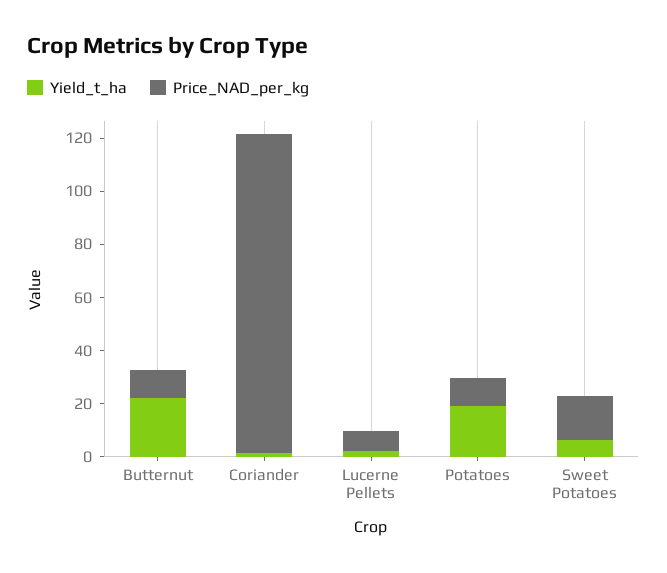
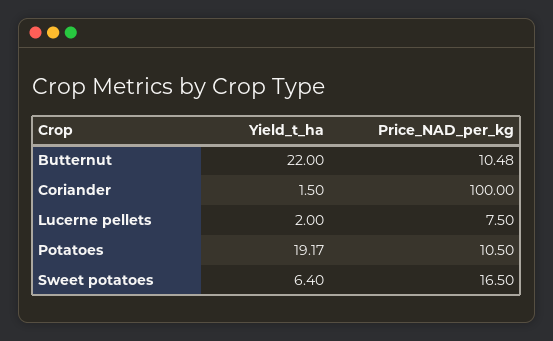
Price_NAD_per_kg, Coriander: 120 -> 100

